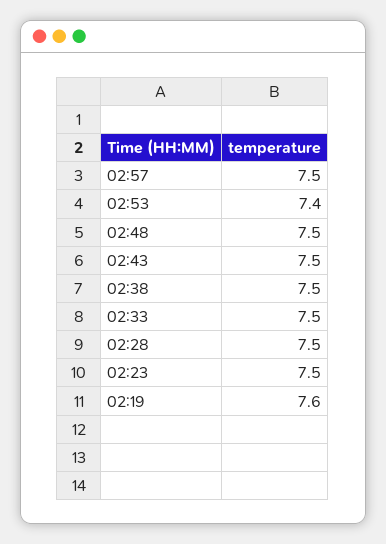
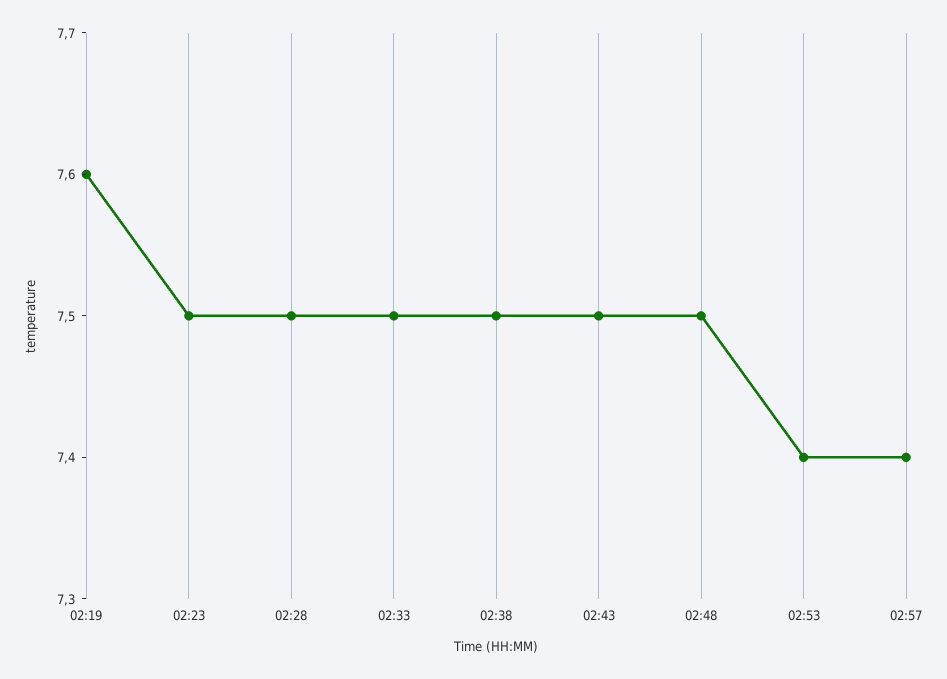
02:57: 7.5 -> 7.4

